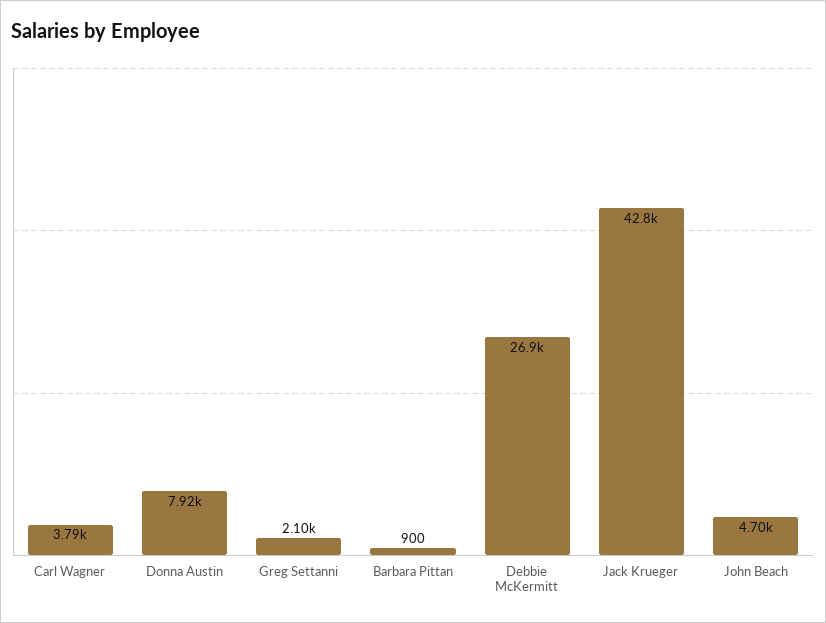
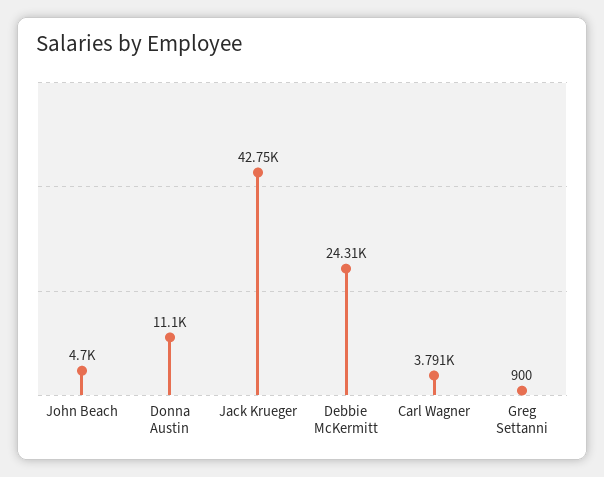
Donna Austin: 7920 -> 11100
Greg Settanni: 2100 -> 900
Barbara Pittan: 900 -> none
Debbie McKermitt: 26900 -> 24310

